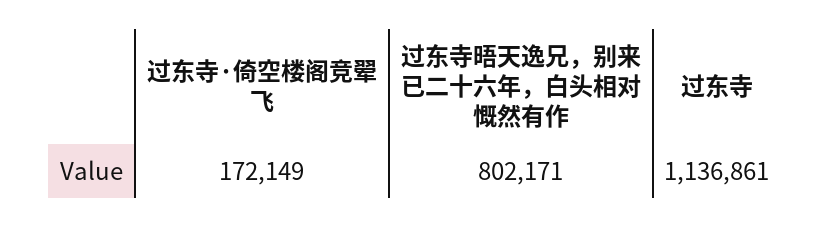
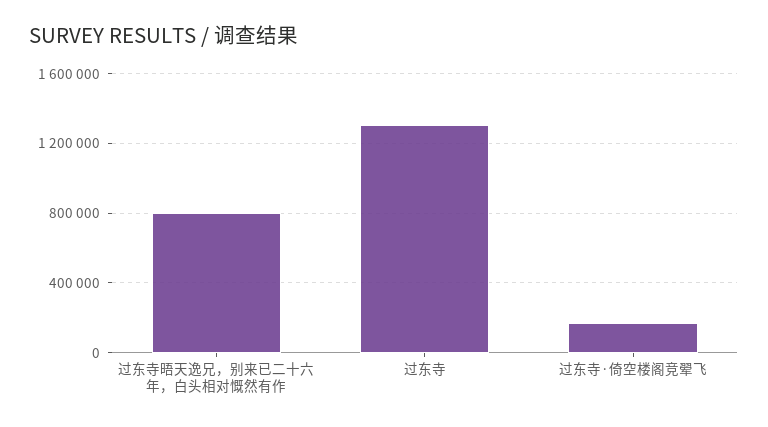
过东寺: 1136861 -> 1300000

